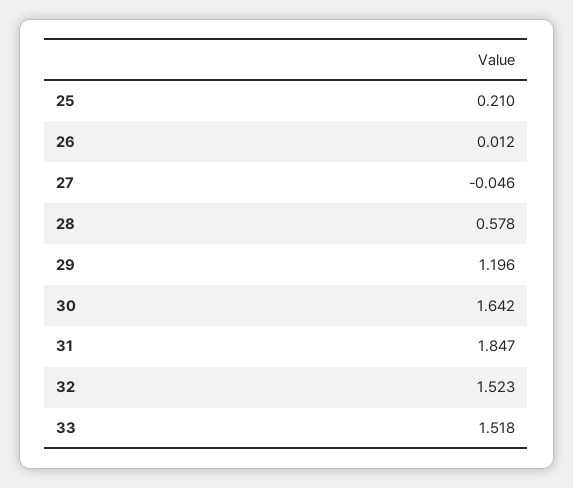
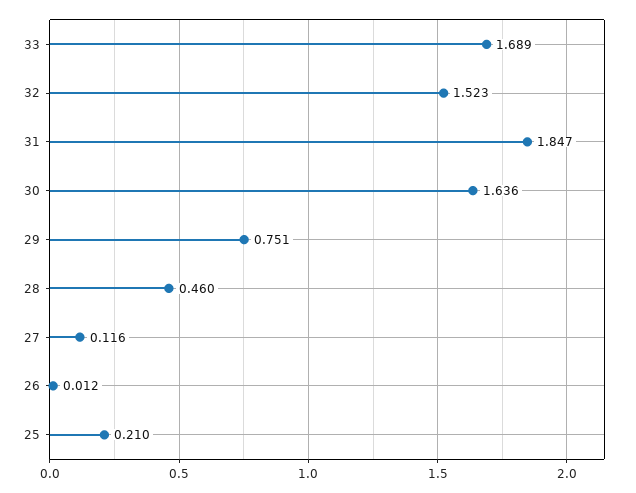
27: -0.046 -> 0.116
28: 0.578 -> 0.46
29: 1.196 -> 0.751
30: 1.642 -> 1.636
33: 1.518 -> 1.689

